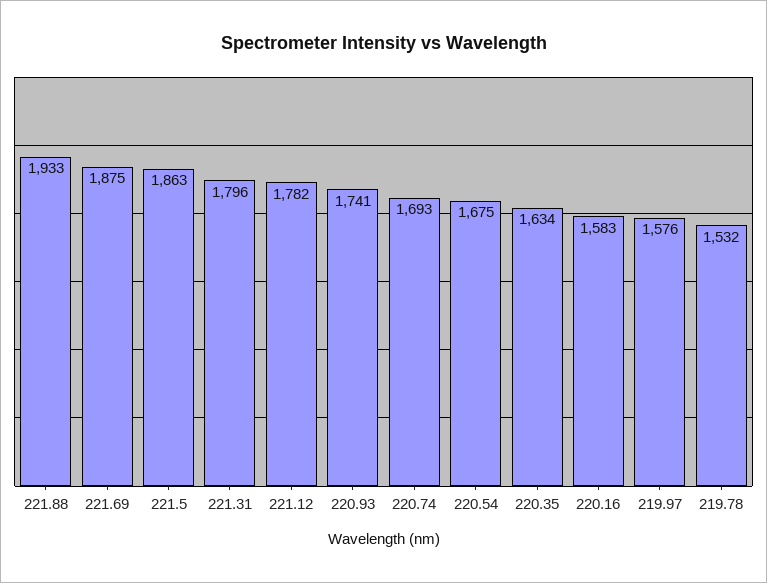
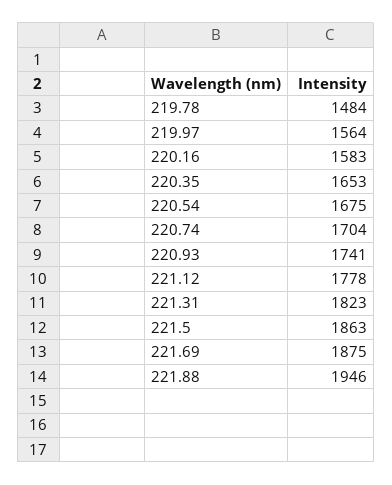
221.88: 1933 -> 1946
221.31: 1796 -> 1823
221.12: 1782 -> 1778
220.74: 1693 -> 1704
220.35: 1634 -> 1653
219.97: 1576 -> 1564
219.78: 1532 -> 1484

